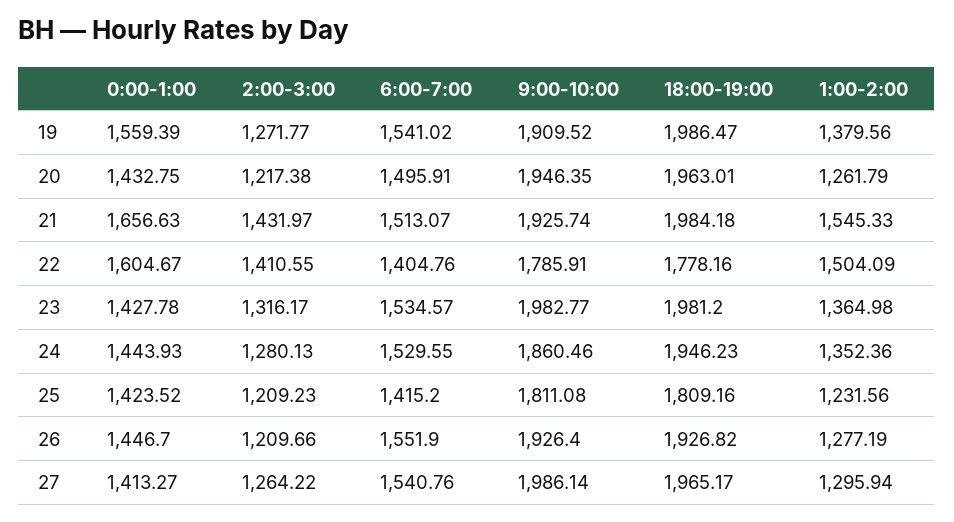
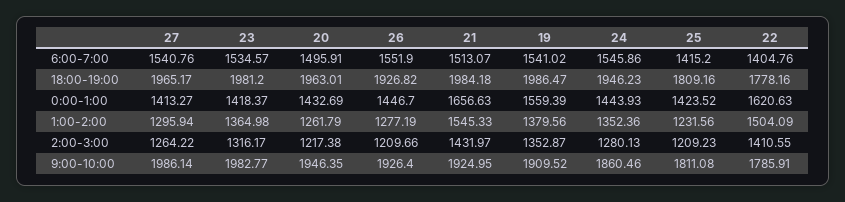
2:00-3:00, 19: 1271.77 -> 1352.87
0:00-1:00, 20: 1432.75 -> 1432.69
9:00-10:00, 21: 1925.74 -> 1924.95
0:00-1:00, 22: 1604.67 -> 1620.63
0:00-1:00, 23: 1427.78 -> 1418.37
6:00-7:00, 24: 1529.55 -> 1545.86

